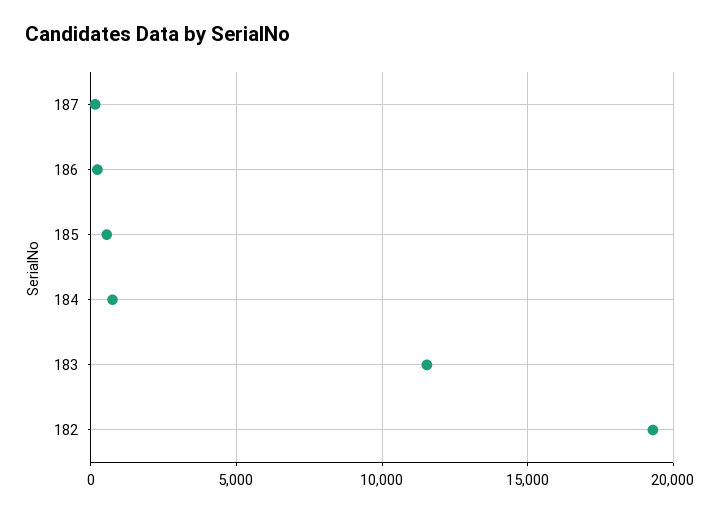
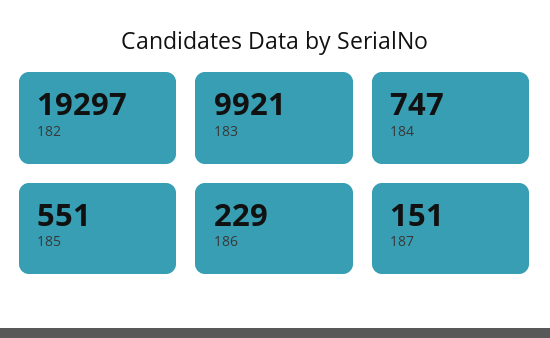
183: 11500 -> 9921

